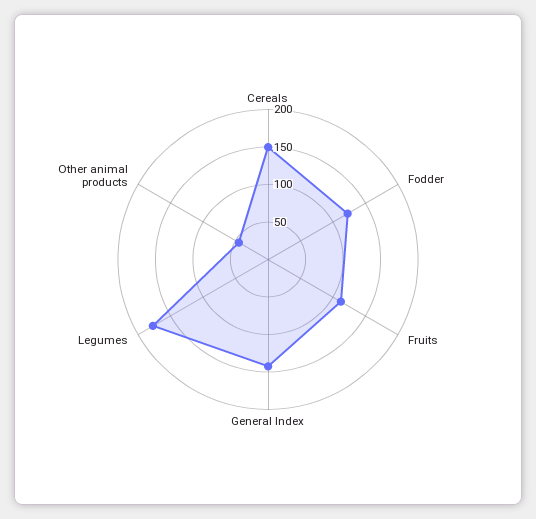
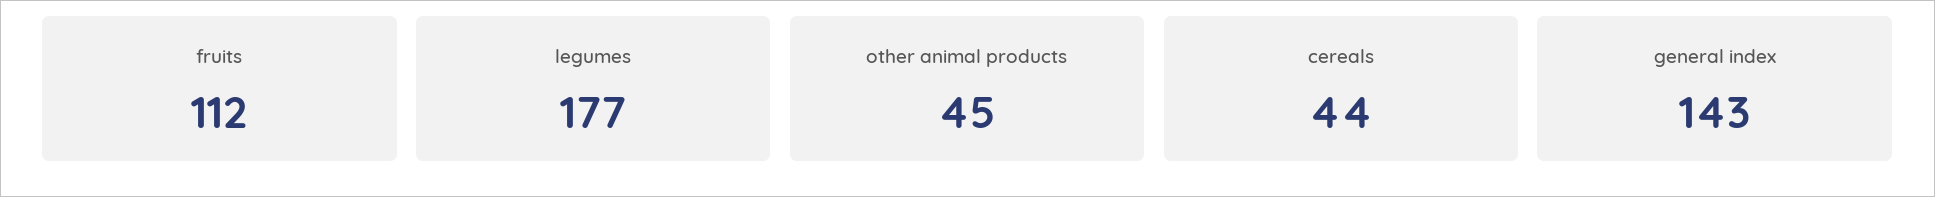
Cereals: 150 -> 44
Fodder: 125 -> none

